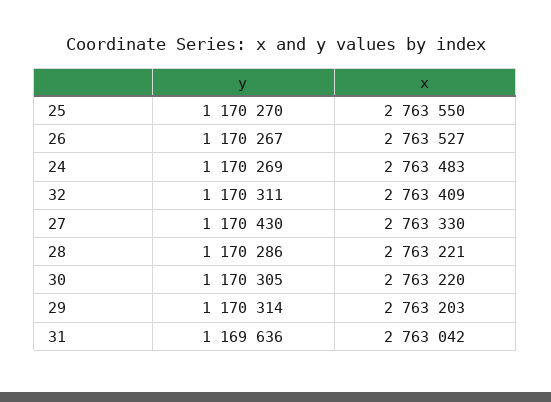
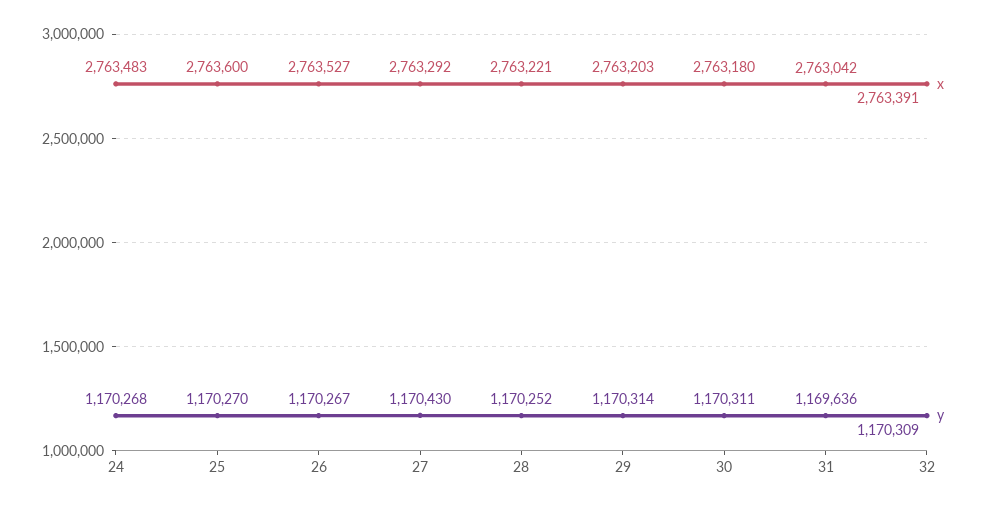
x, 25: 2763550 -> 2763600
y, 24: 1170269 -> 1170268
y, 32: 1170311 -> 1170309
x, 32: 2763409 -> 2763391
x, 27: 2763330 -> 2763292
y, 28: 1170286 -> 1170252
y, 30: 1170305 -> 1170311
x, 30: 2763220 -> 2763180

